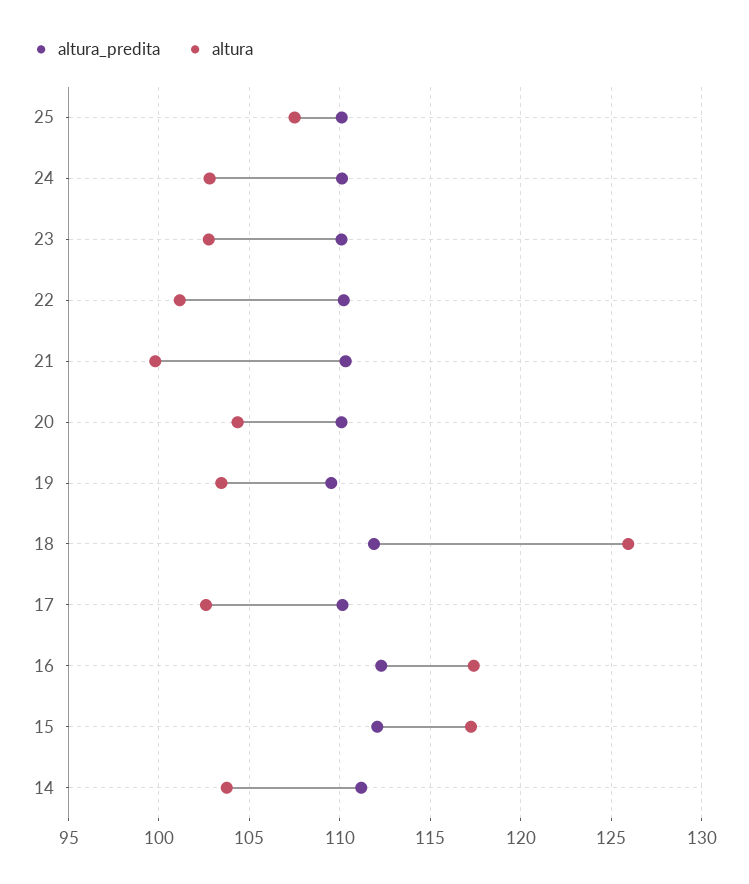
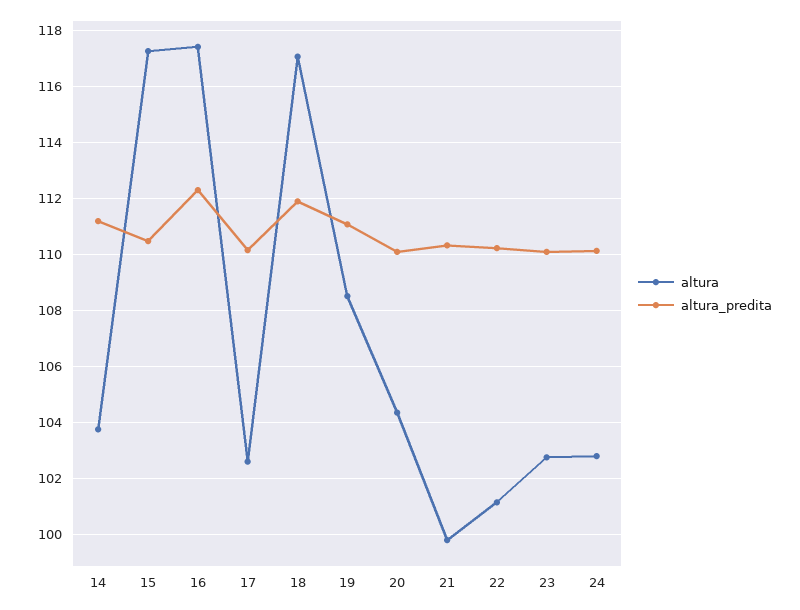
altura_predita, 25: 110 -> none
altura, 25: 107.5 -> none
altura_predita, 19: 109.5 -> 111
altura, 19: 103.5 -> 108.5
altura, 18: 126 -> 117
altura_predita, 15: 112 -> 110.5

